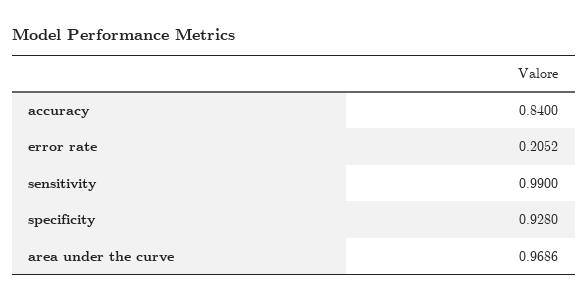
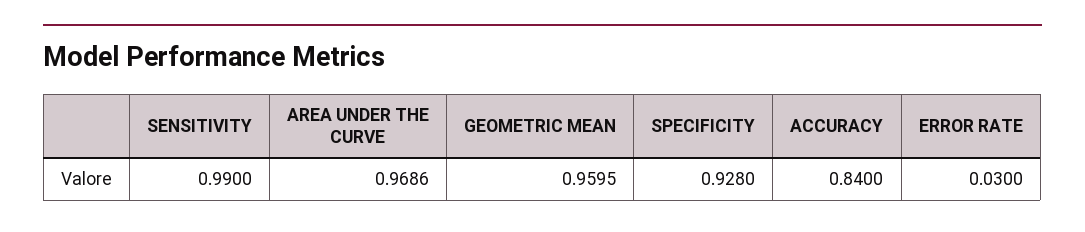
error rate: 0.2052 -> 0.03
GEOMETRIC MEAN: none -> 0.9595

